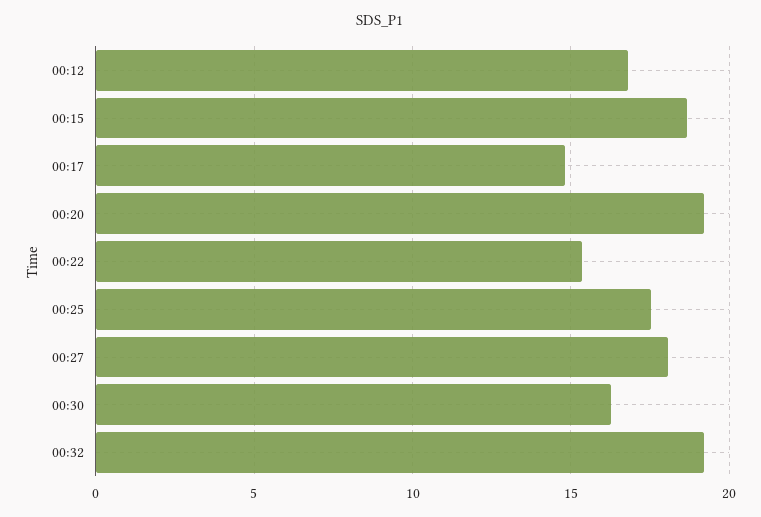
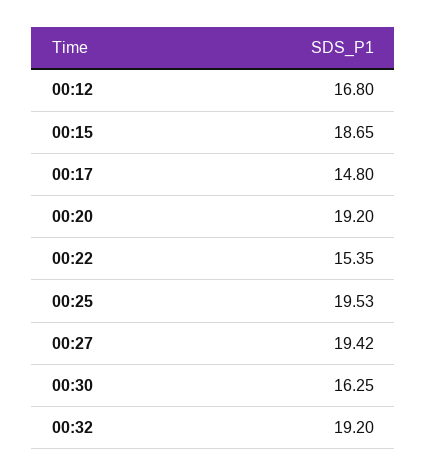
00:25: 17.5 -> 19.53
00:27: 18 -> 19.42

